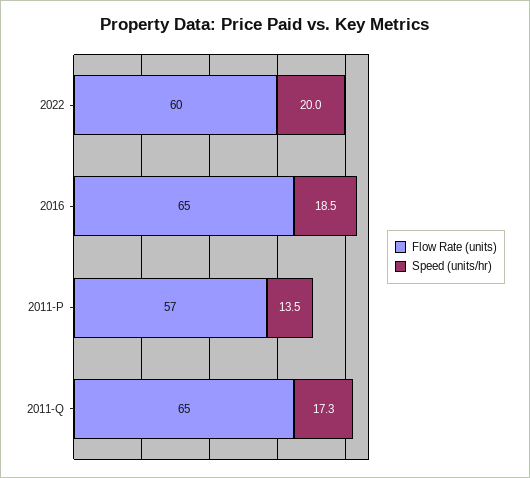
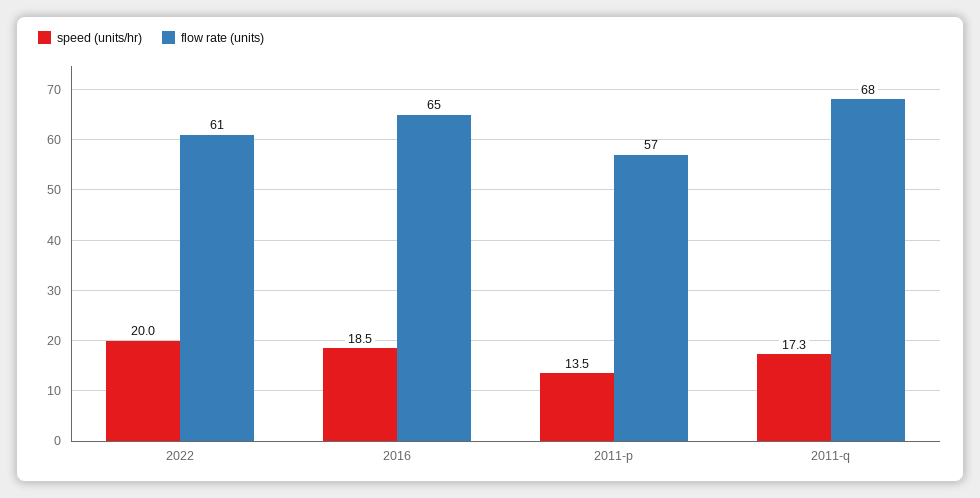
Flow Rate (units), 2022: 60 -> 61
Flow Rate (units), 2011-Q: 65 -> 68

